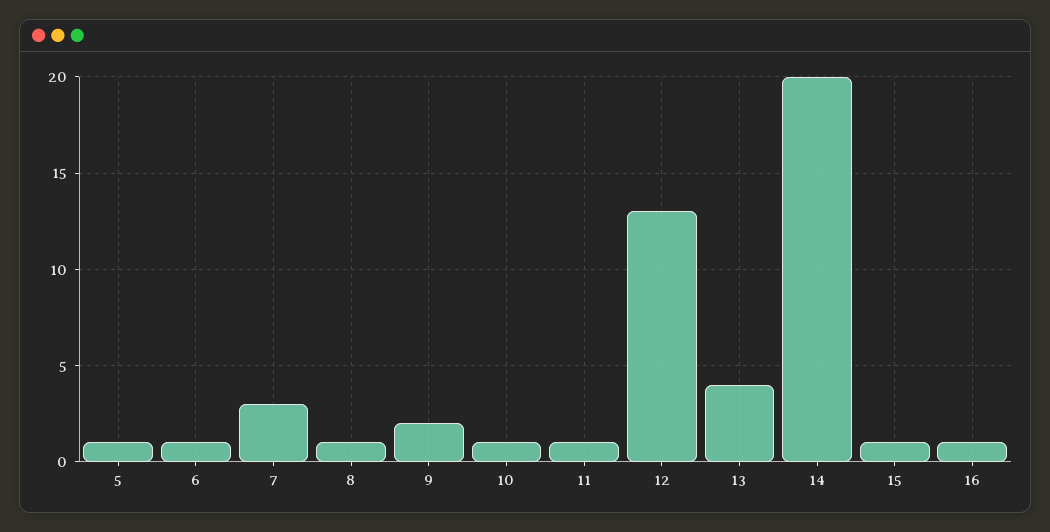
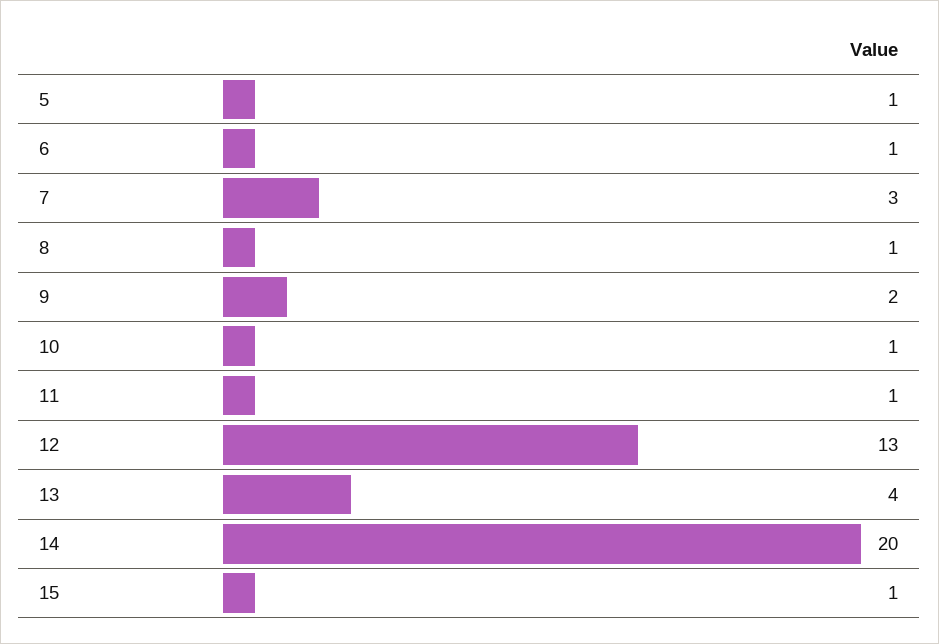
16: 1 -> none

